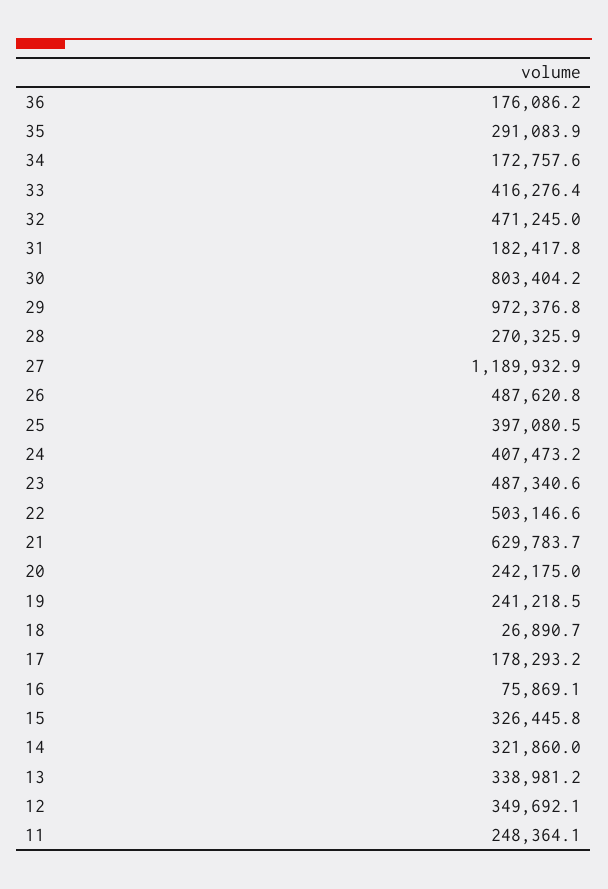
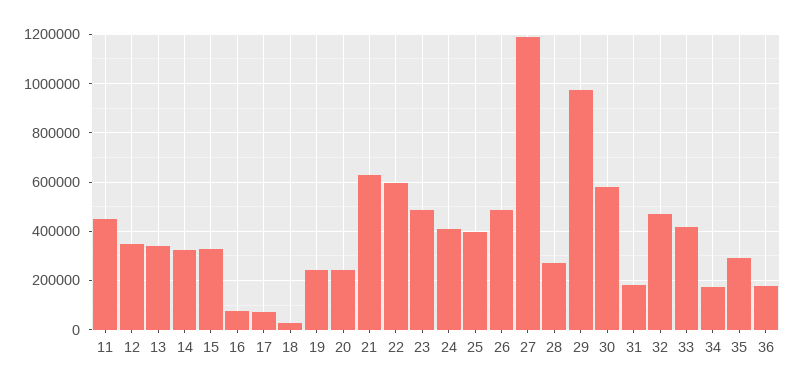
30: 803404.2 -> 575000
22: 503146.6 -> 600000
17: 178293.2 -> 75000
11: 248364.1 -> 450000

